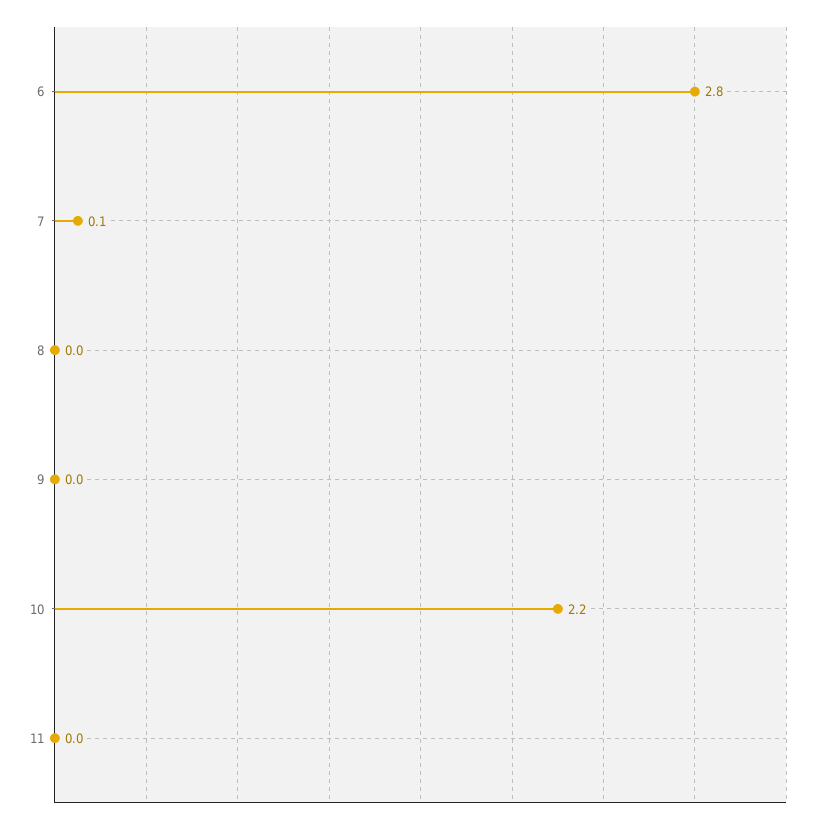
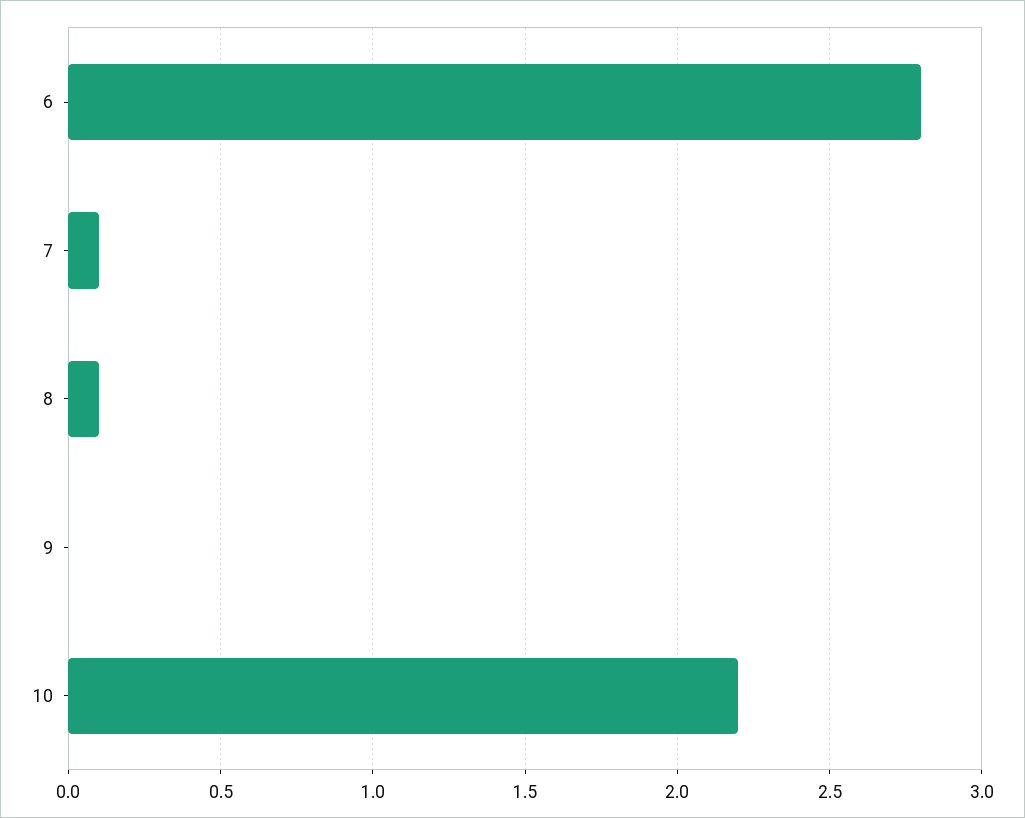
8: 0 -> 0.1
11: 0 -> none

